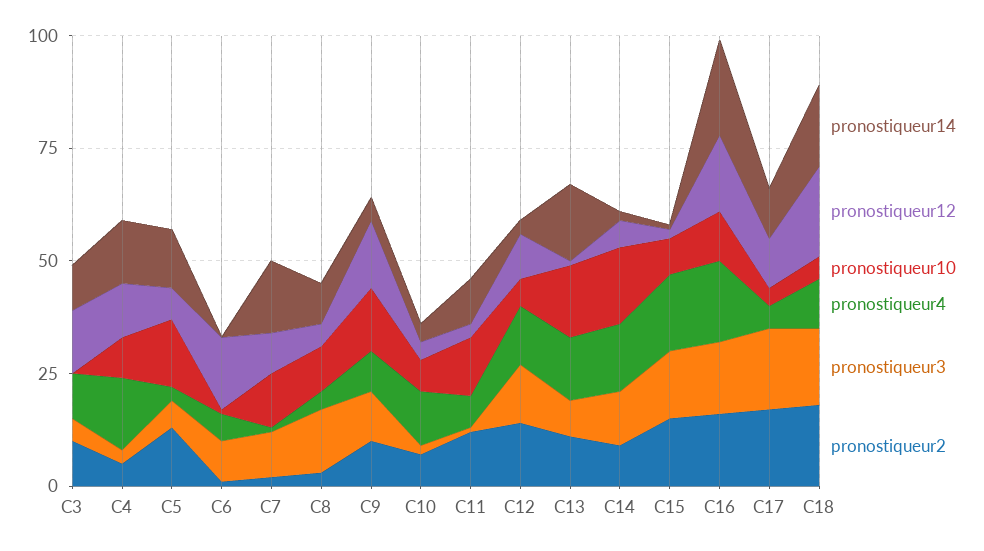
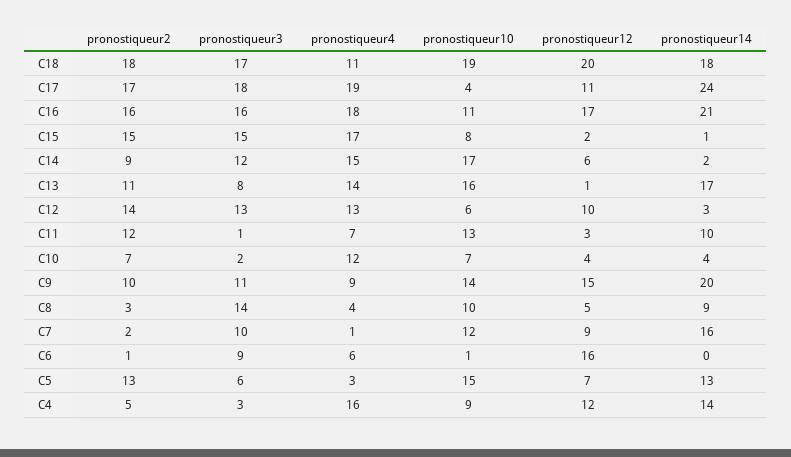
pronostiqueur14, C3: 10 -> none
pronostiqueur12, C3: 15 -> none
pronostiqueur10, C3: 0 -> none
pronostiqueur4, C3: 10 -> none
pronostiqueur3, C3: 5 -> none
pronostiqueur2, C3: 10 -> none
pronostiqueur14, C9: 5 -> 20
pronostiqueur14, C17: 10 -> 24
pronostiqueur4, C17: 5 -> 19
pronostiqueur10, C18: 5 -> 19

